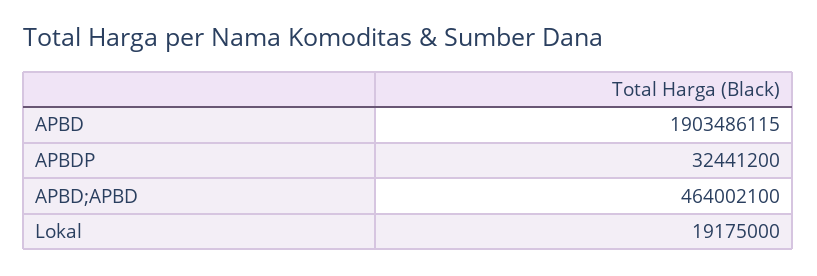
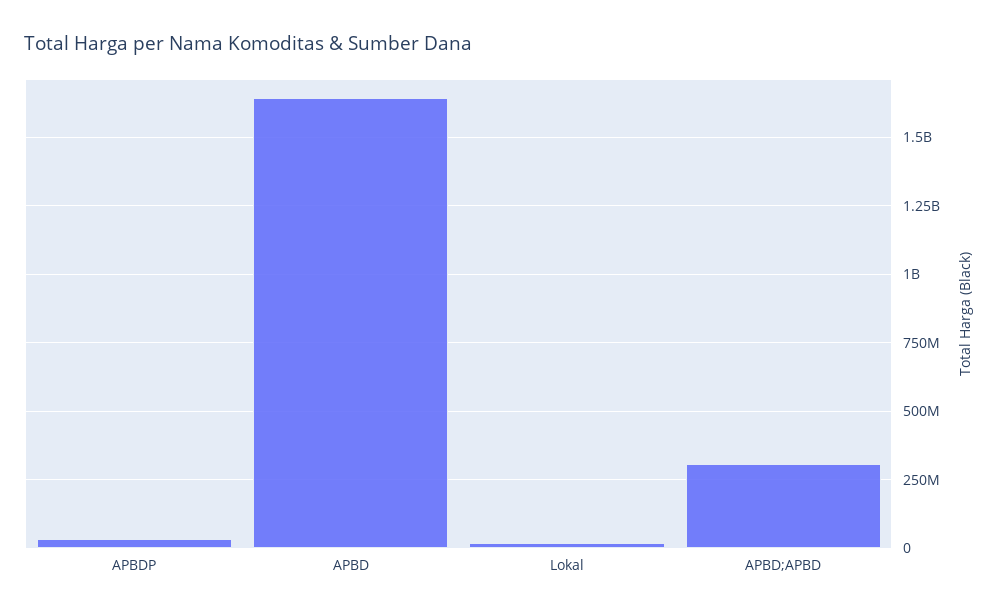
APBD: 1903486115 -> 1650000000
APBD;APBD: 464002100 -> 300000000

